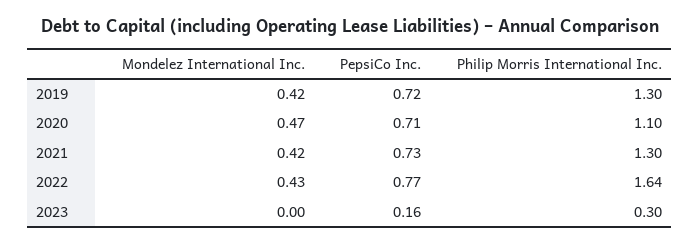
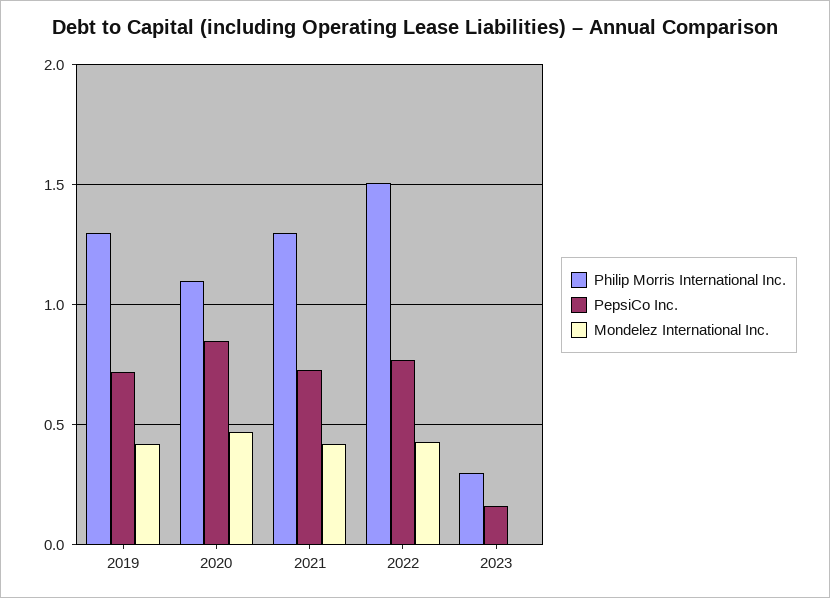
PepsiCo Inc., 2020: 0.71 -> 0.85
Philip Morris International Inc., 2022: 1.64 -> 1.5

